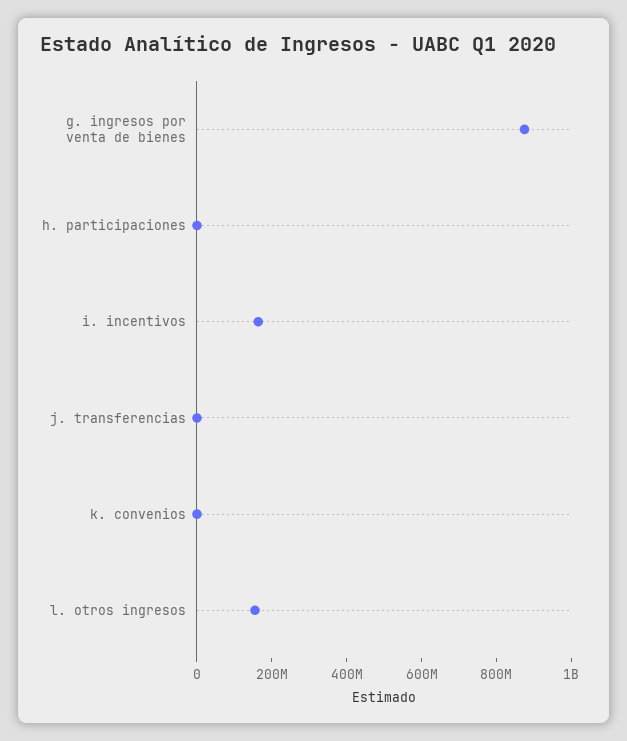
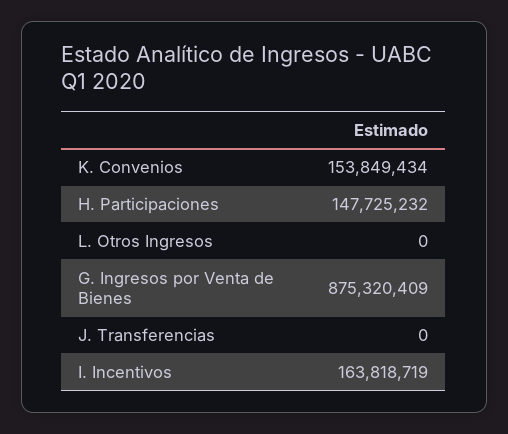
h. participaciones: 0 -> 147725232
k. convenios: 0 -> 153849434
l. otros ingresos: 150000000 -> 0

